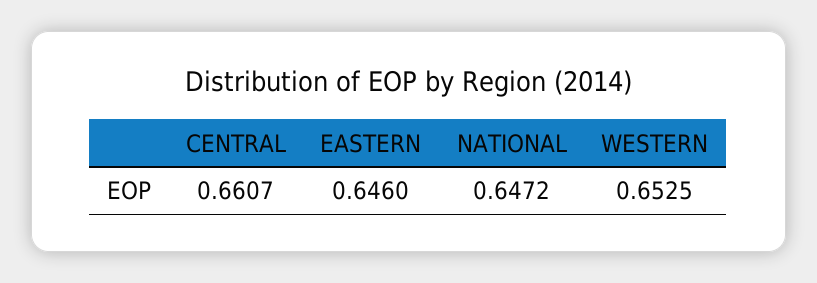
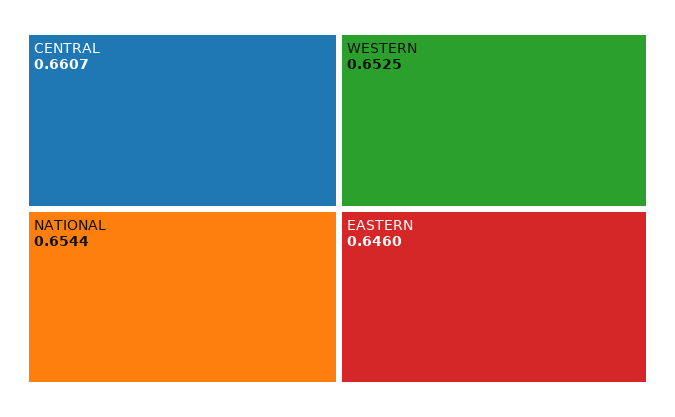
NATIONAL: 0.6472 -> 0.6544

